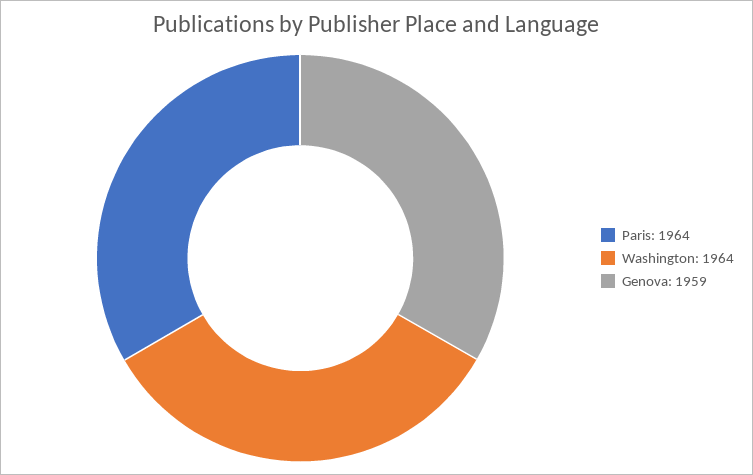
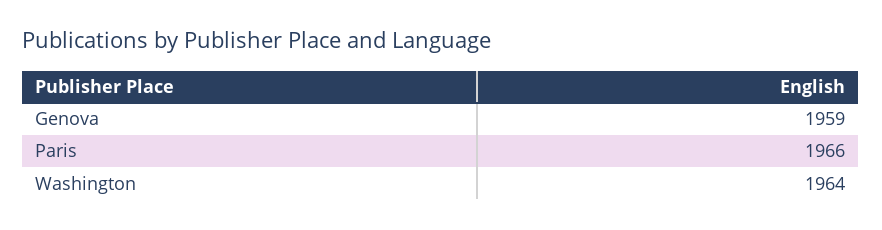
Paris: 1964 -> 1966

